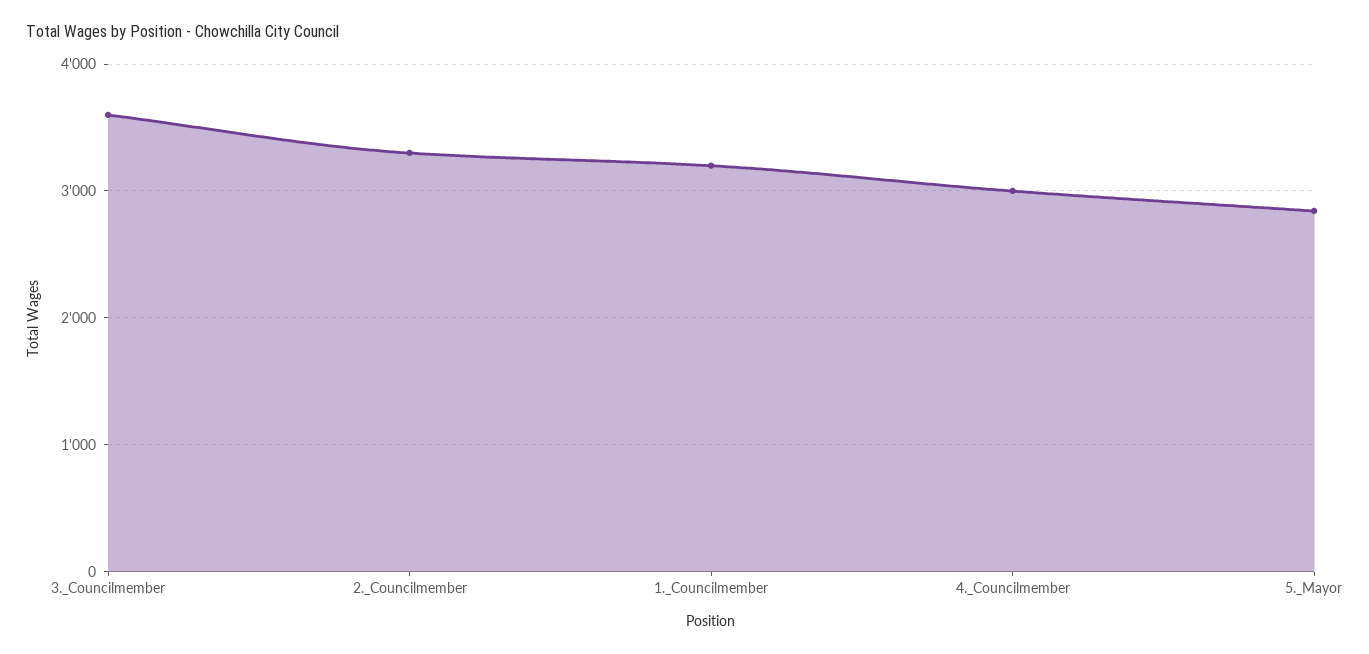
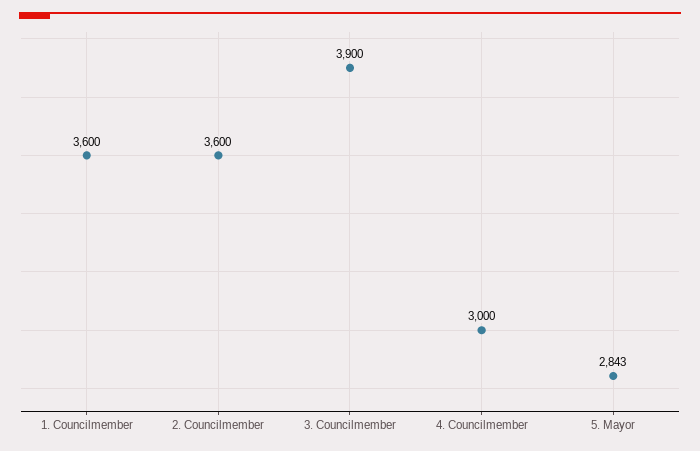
3._Councilmember: 3600 -> 3900
2._Councilmember: 3300 -> 3600
1._Councilmember: 3200 -> 3600

